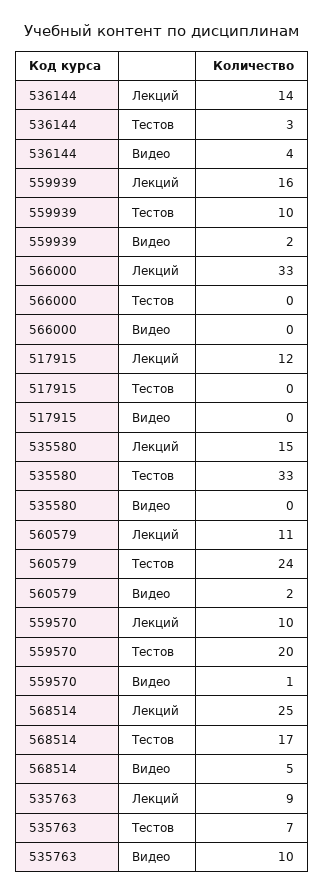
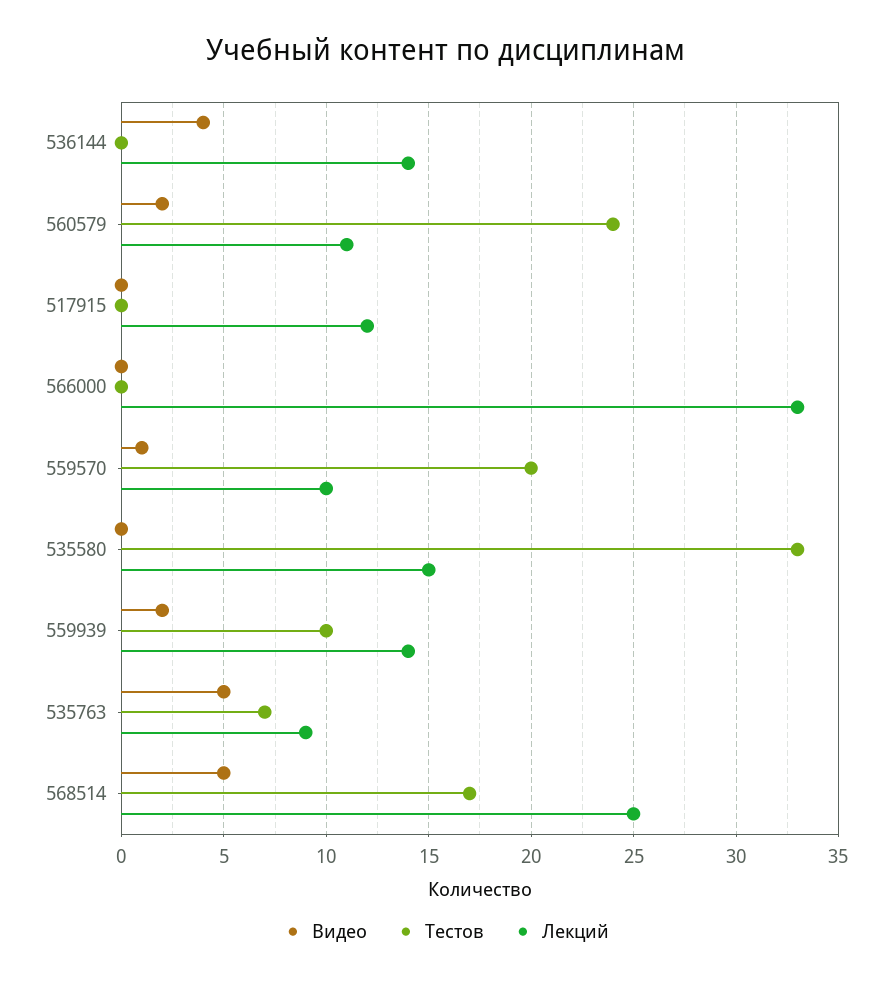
Тестов, 536144: 3 -> 0
Лекций, 559939: 16 -> 14
Видео, 535763: 10 -> 5

